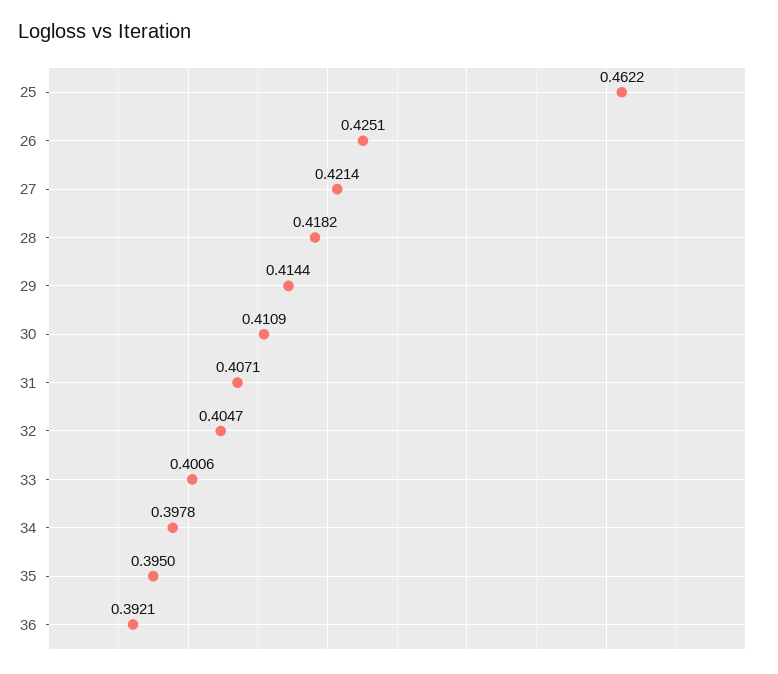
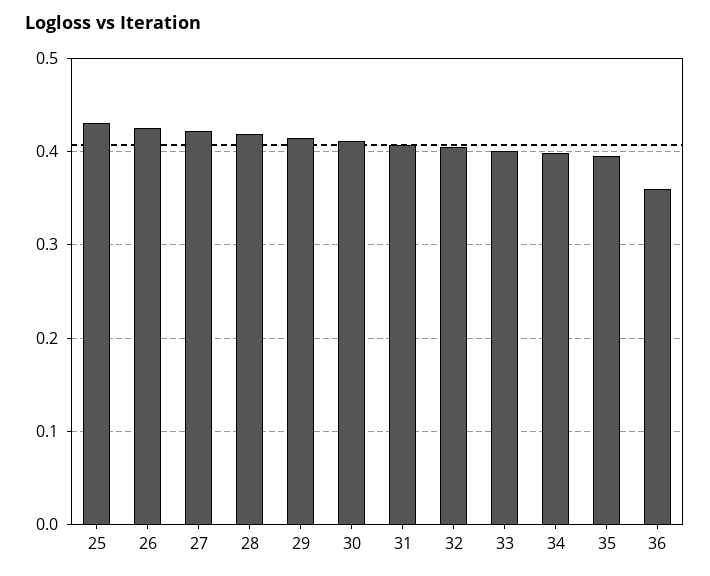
25: 0.4622 -> 0.43
36: 0.3921 -> 0.36

